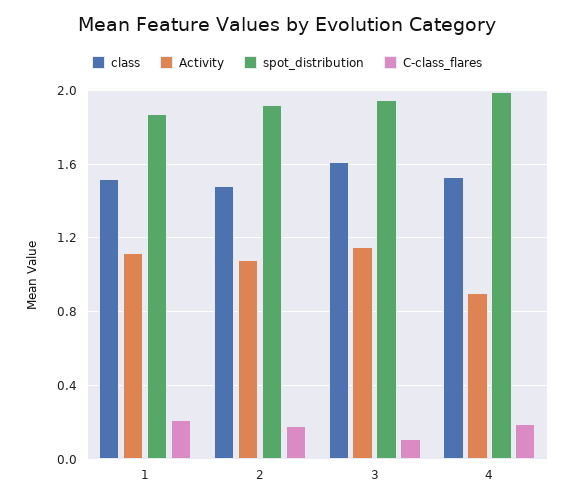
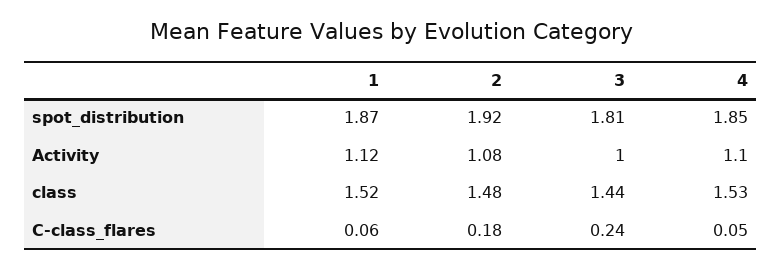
C-class_flares, 1: 0.2 -> 0.06
class, 3: 1.6 -> 1.44
Activity, 3: 1.15 -> 1
spot_distribution, 3: 1.95 -> 1.81
C-class_flares, 3: 0.1 -> 0.24
Activity, 4: 0.9 -> 1.1
spot_distribution, 4: 2 -> 1.85
C-class_flares, 4: 0.2 -> 0.05

